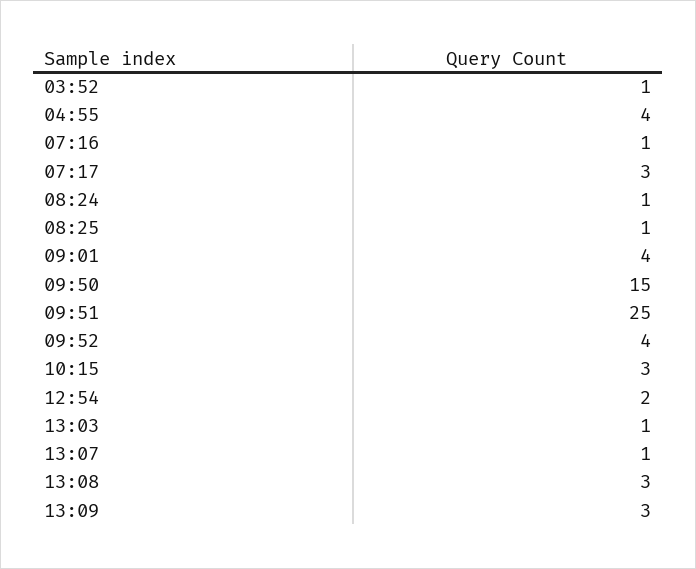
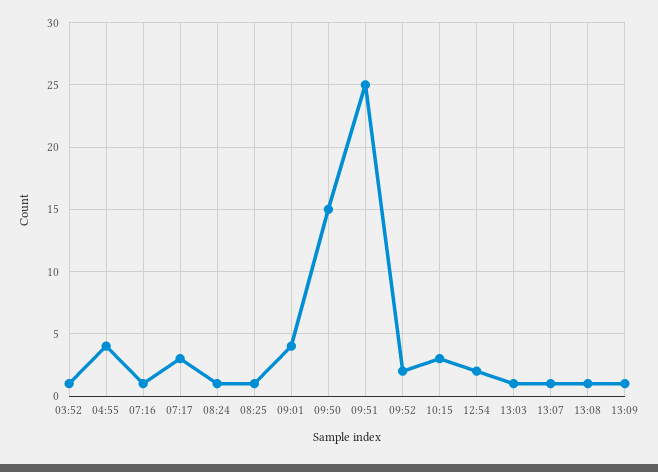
09:52: 4 -> 2
13:08: 3 -> 1
13:09: 3 -> 1

